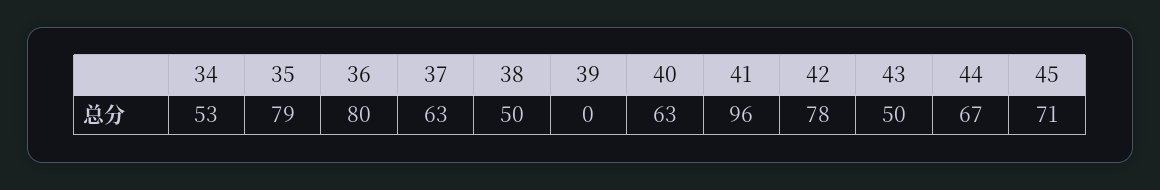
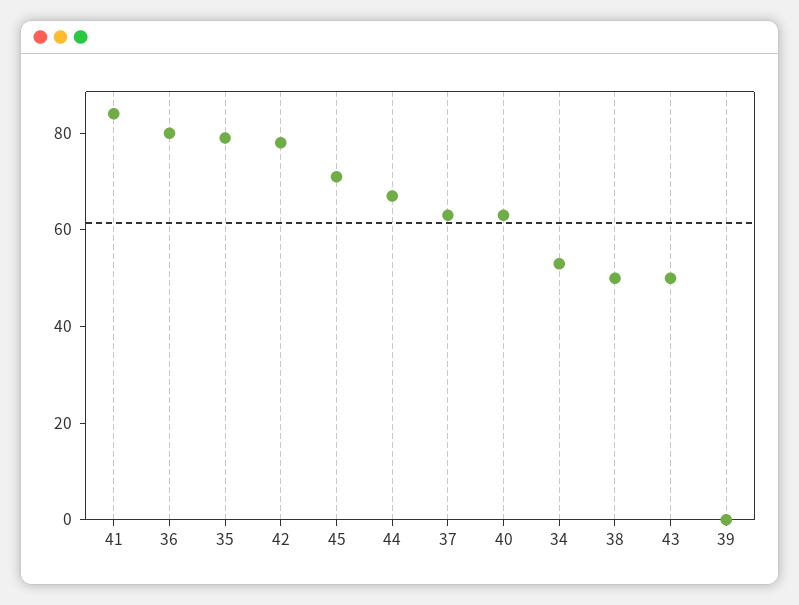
41: 96 -> 85

